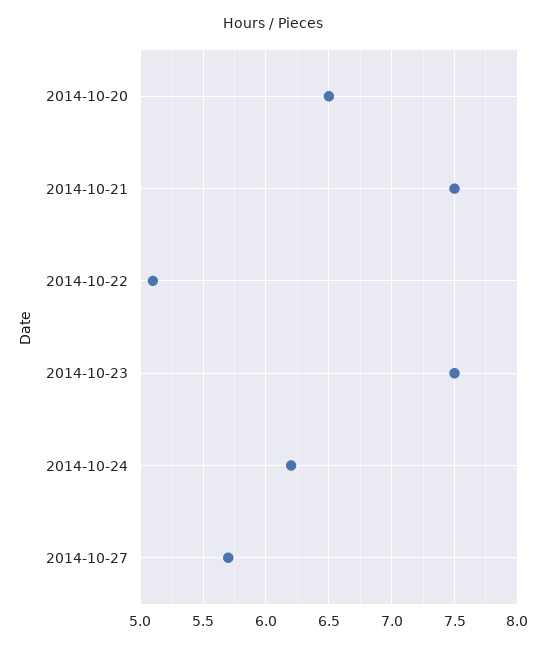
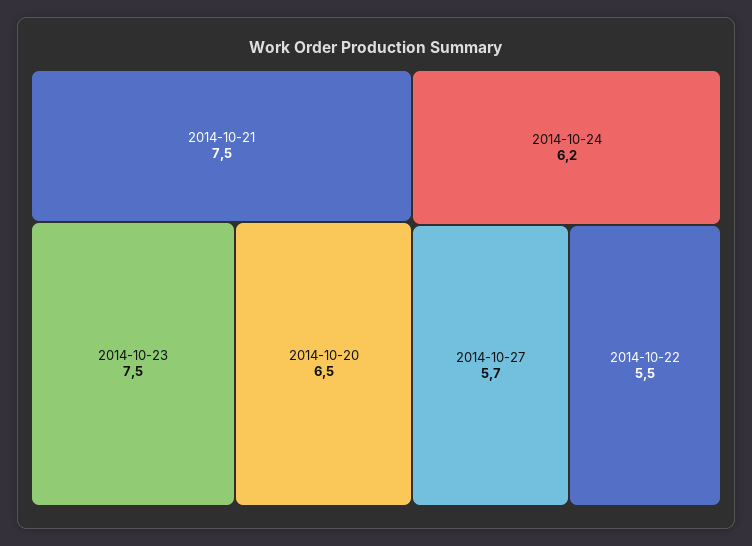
2014-10-22: 5.1 -> 5.5

